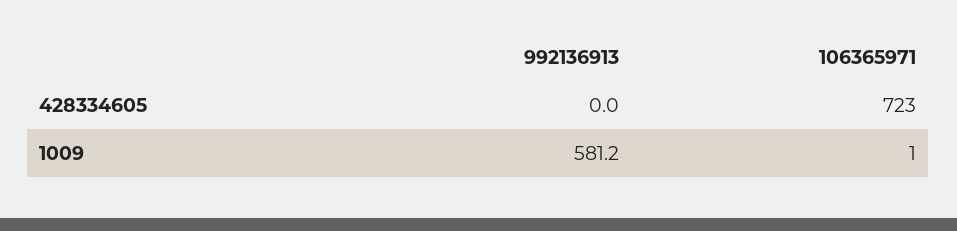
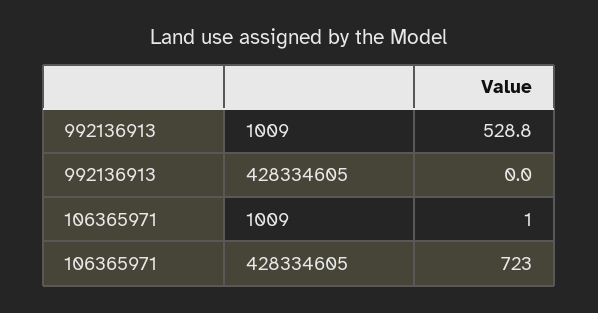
992136913, 1009: 581.2 -> 528.8

